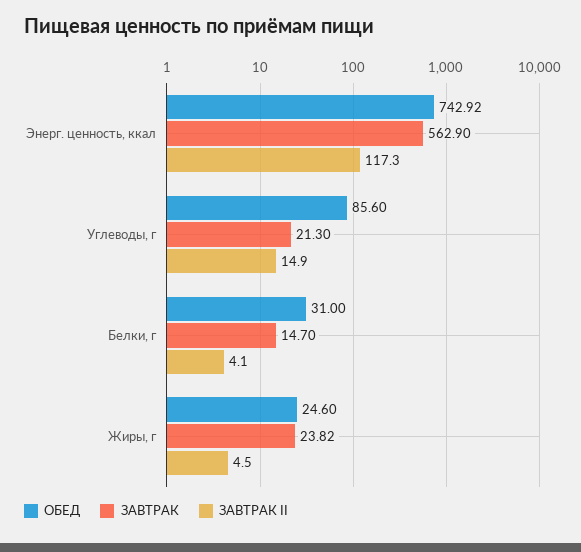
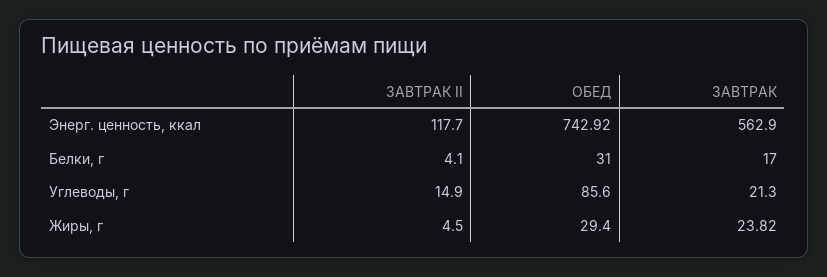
ЗАВТРАК II, Энерг. ценность, ккал: 117.3 -> 117.7
ЗАВТРАК, Белки, г: 14.7 -> 17
ОБЕД, Жиры, г: 24.6 -> 29.4

